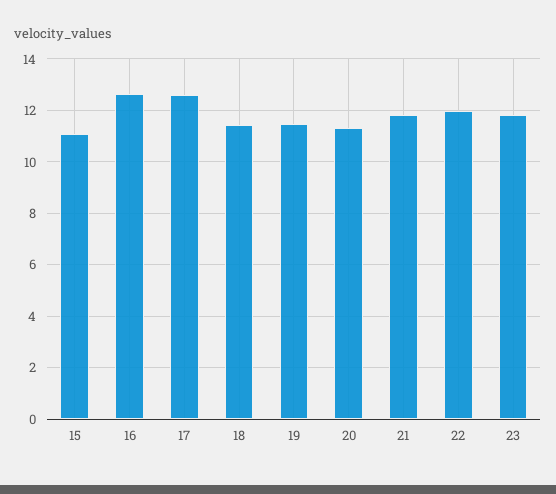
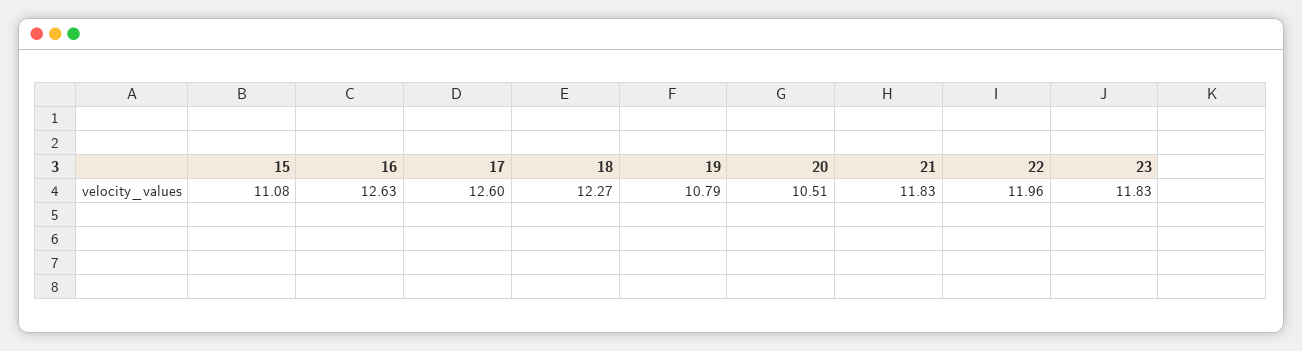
18: 11.5 -> 12.27
19: 11.5 -> 10.79
20: 11.25 -> 10.51

